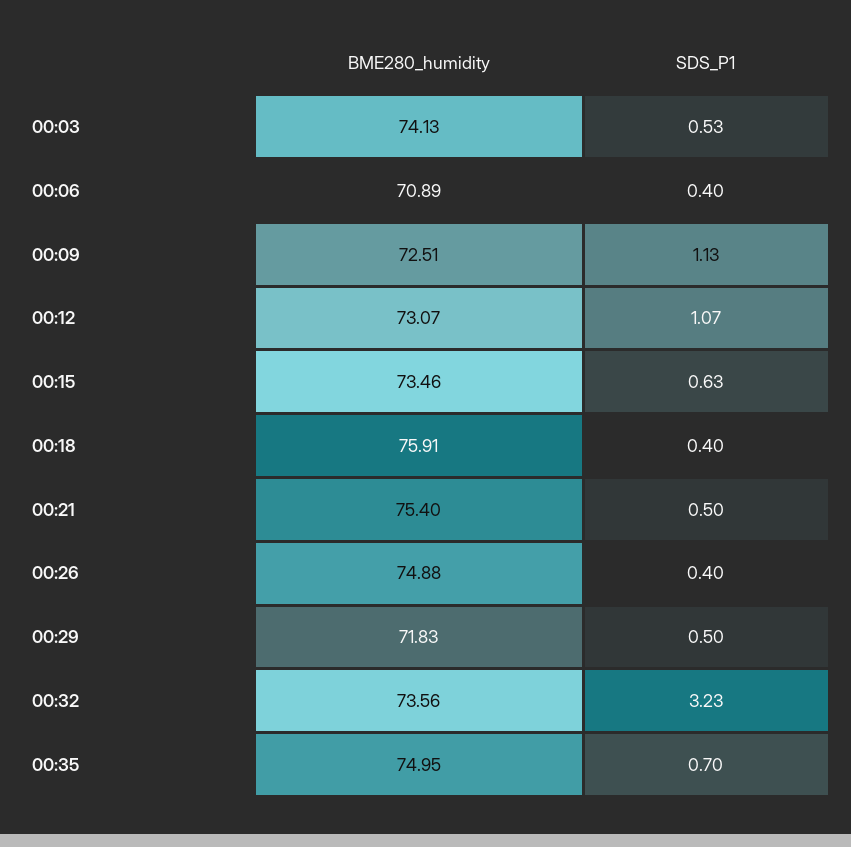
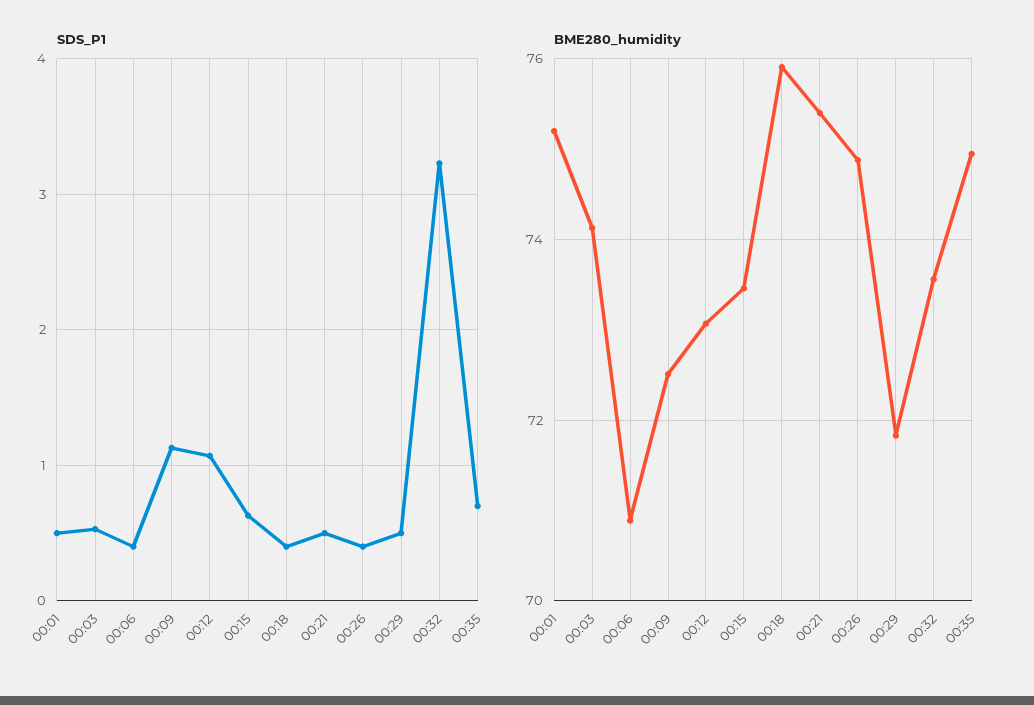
SDS_P1, 00:01: none -> 0.5
BME280_humidity, 00:01: none -> 75.2

